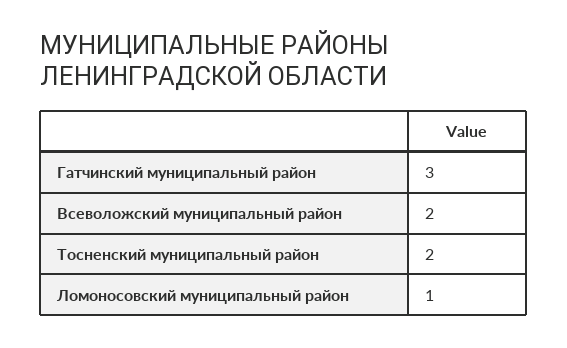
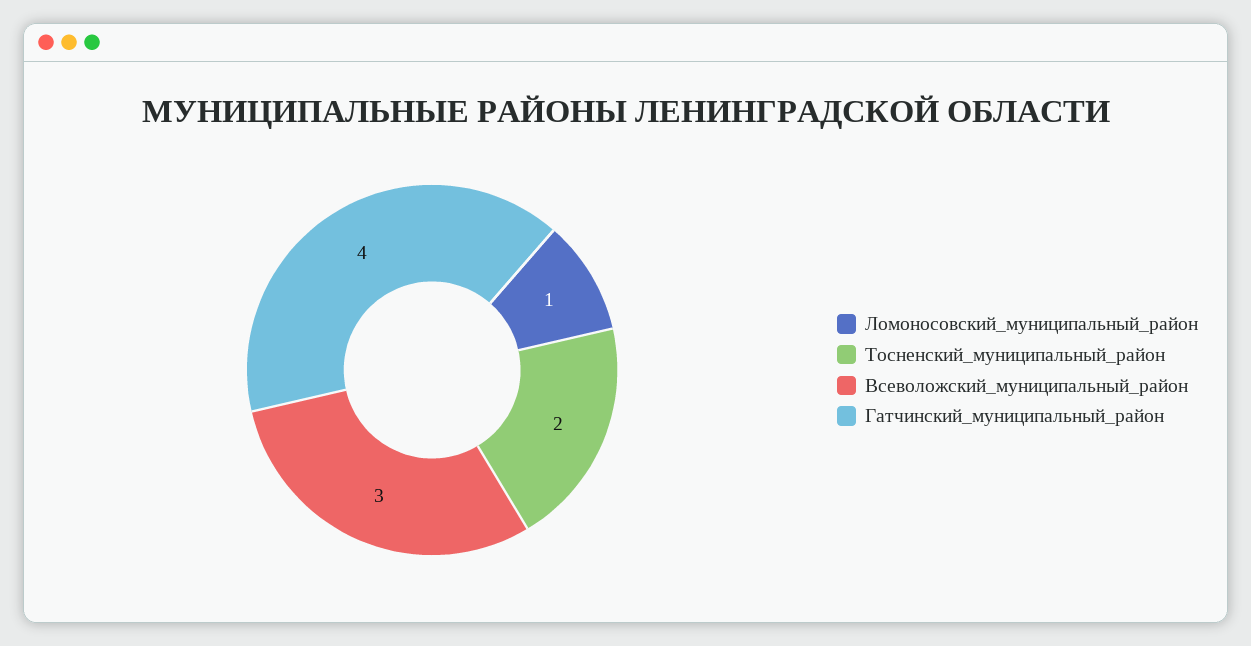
Гатчинский муниципальный район: 3 -> 4
Всеволожский муниципальный район: 2 -> 3

